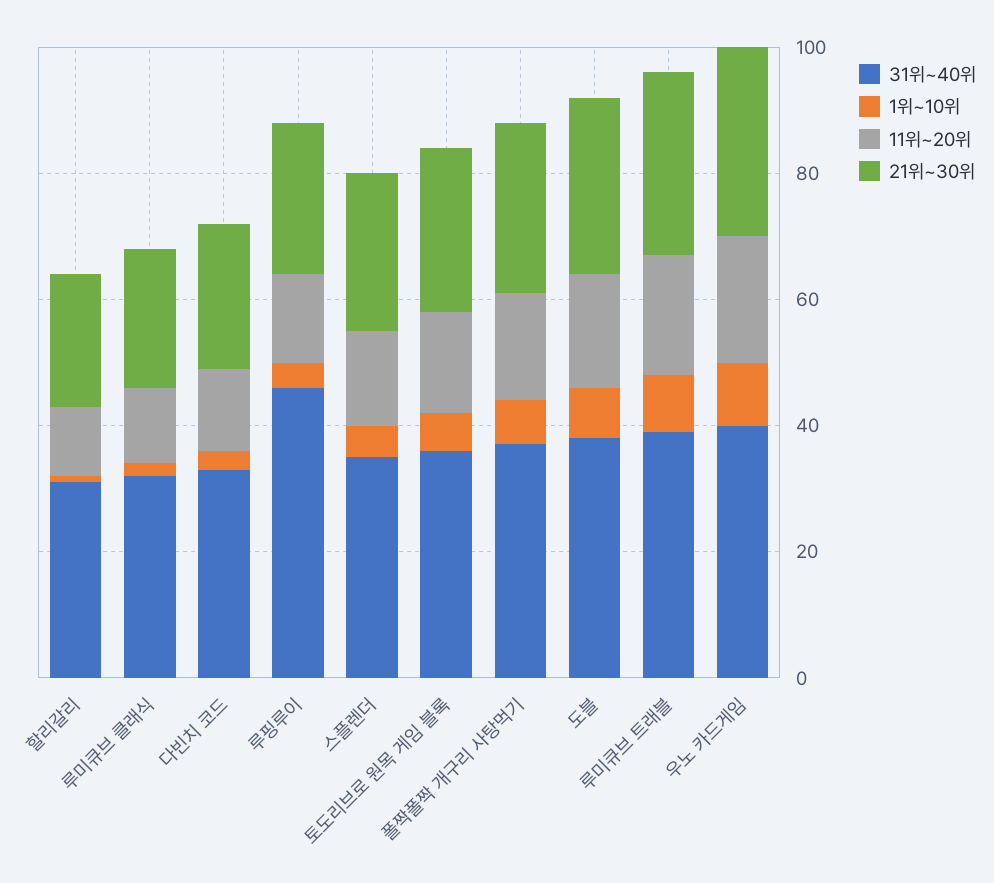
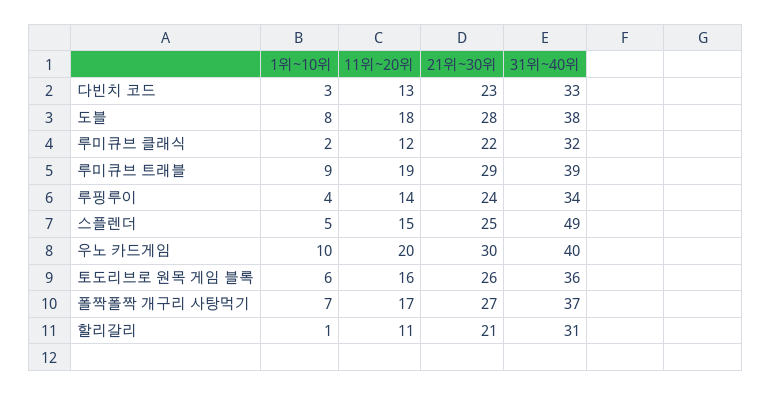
31위~40위, 루핑루이: 45 -> 34
31위~40위, 스플렌더: 35 -> 49

